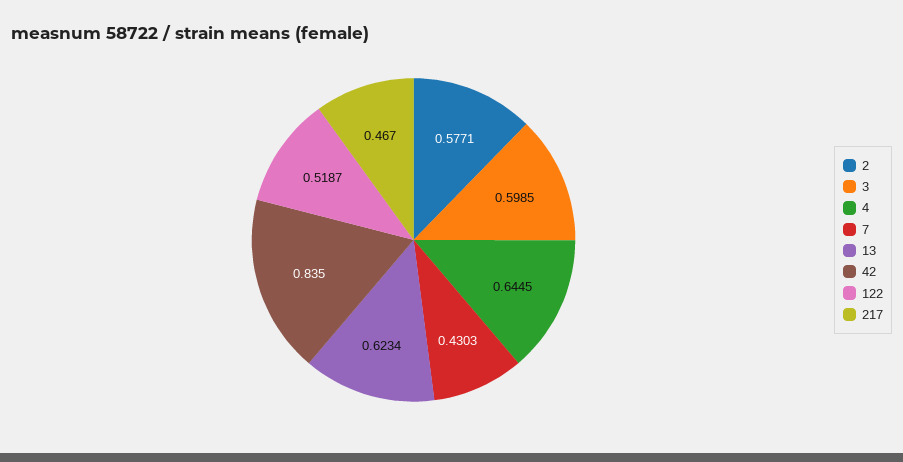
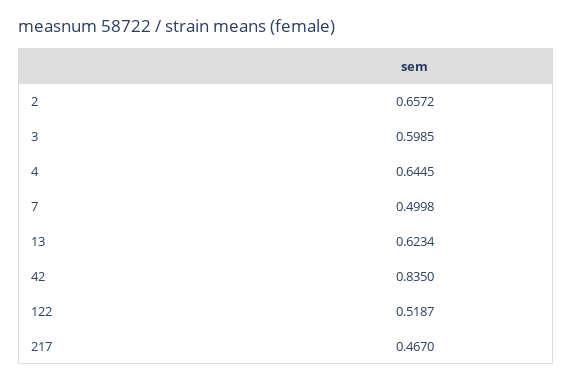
2: 0.5771 -> 0.6572
7: 0.4303 -> 0.4998

